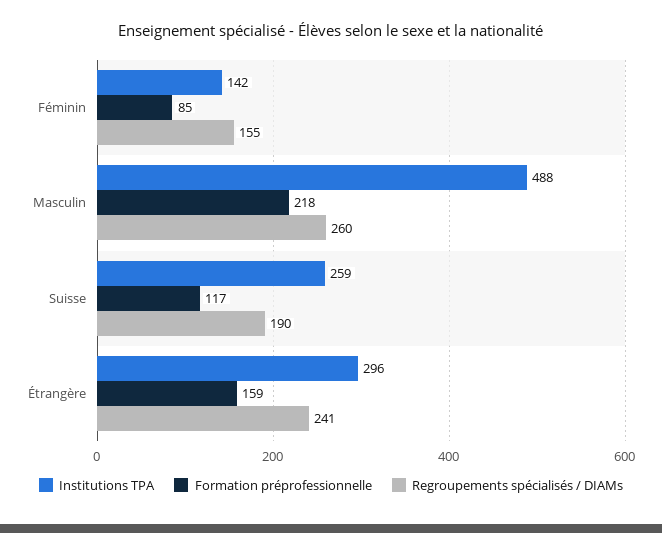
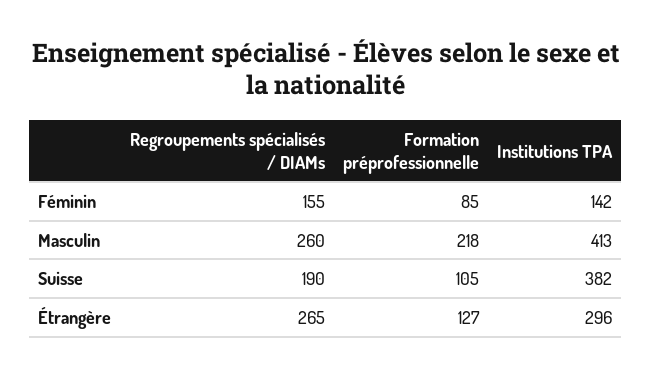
Institutions TPA, Masculin: 488 -> 413
Institutions TPA, Suisse: 259 -> 382
Formation préprofessionnelle, Suisse: 117 -> 105
Formation préprofessionnelle, Étrangère: 159 -> 127
Regroupements spécialisés / DIAMs, Étrangère: 241 -> 265

